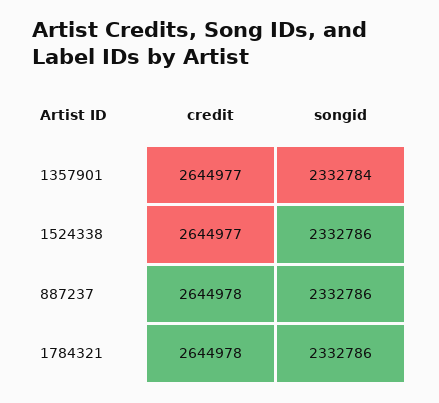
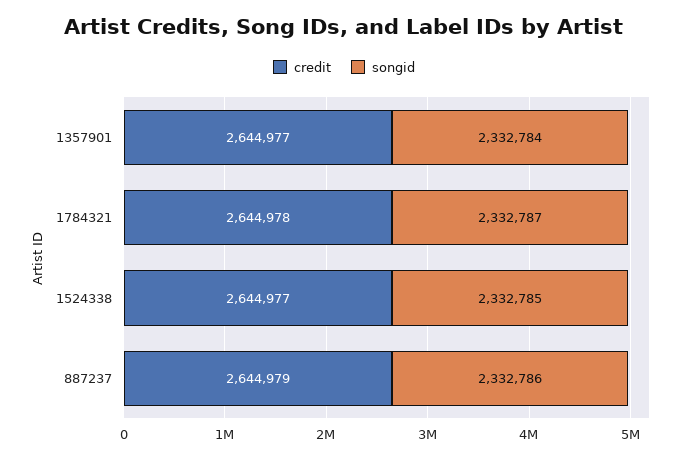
songid, 1524338: 2332786 -> 2332785
credit, 887237: 2644978 -> 2644979
songid, 1784321: 2332786 -> 2332787

